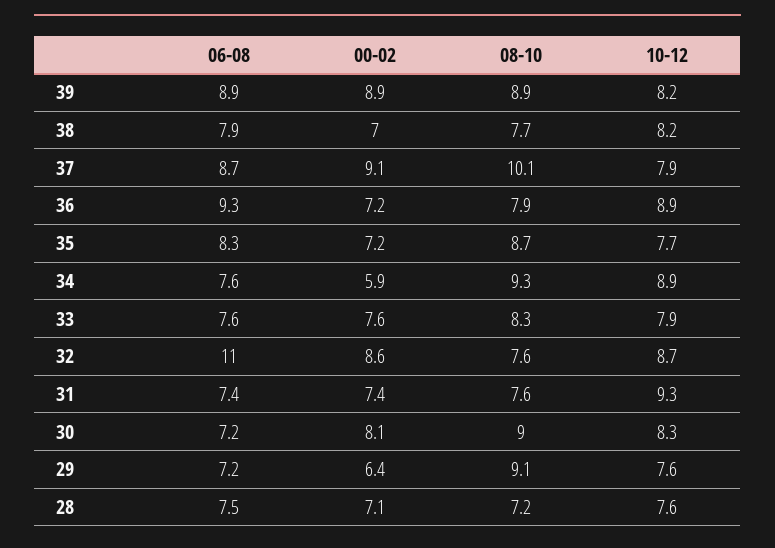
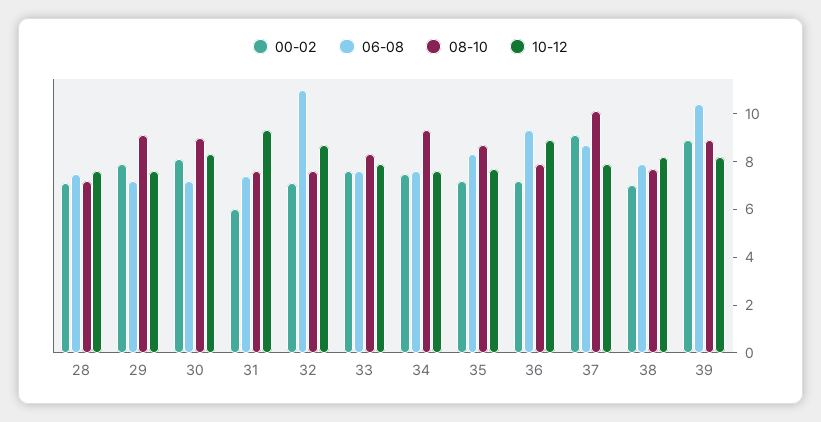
06-08, 39: 8.9 -> 10.5
00-02, 34: 5.9 -> 7.5
10-12, 34: 8.9 -> 7.5
00-02, 32: 8.6 -> 7
00-02, 31: 7.4 -> 6
00-02, 29: 6.4 -> 8

